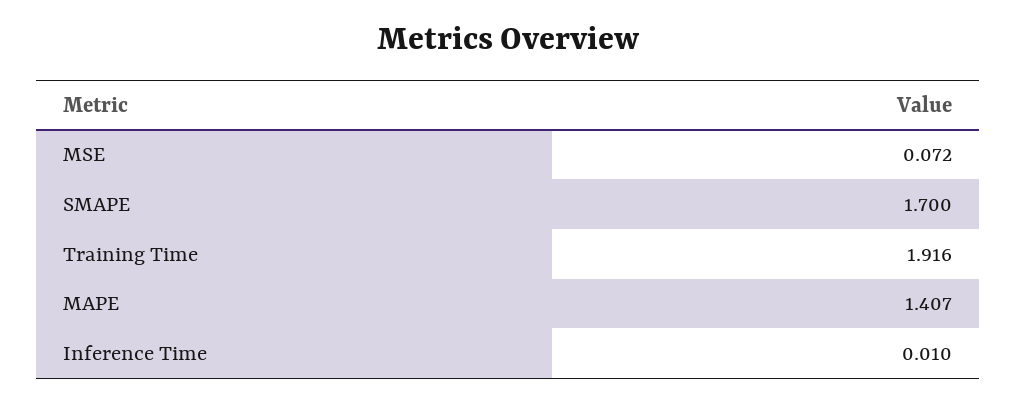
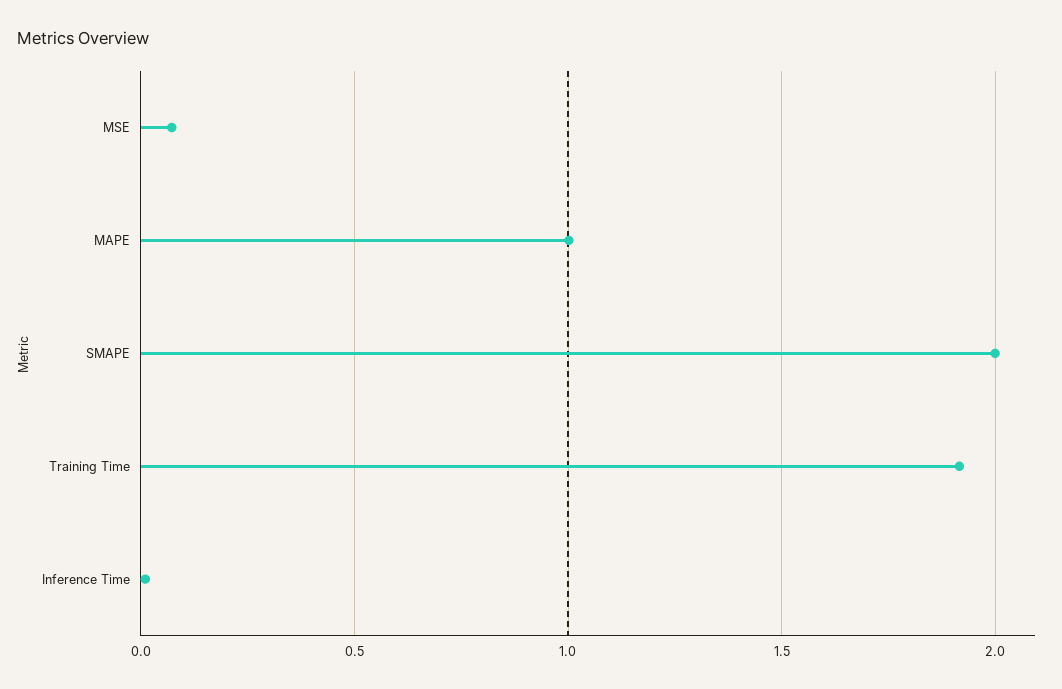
SMAPE: 1.7 -> 2
MAPE: 1.407 -> 1

